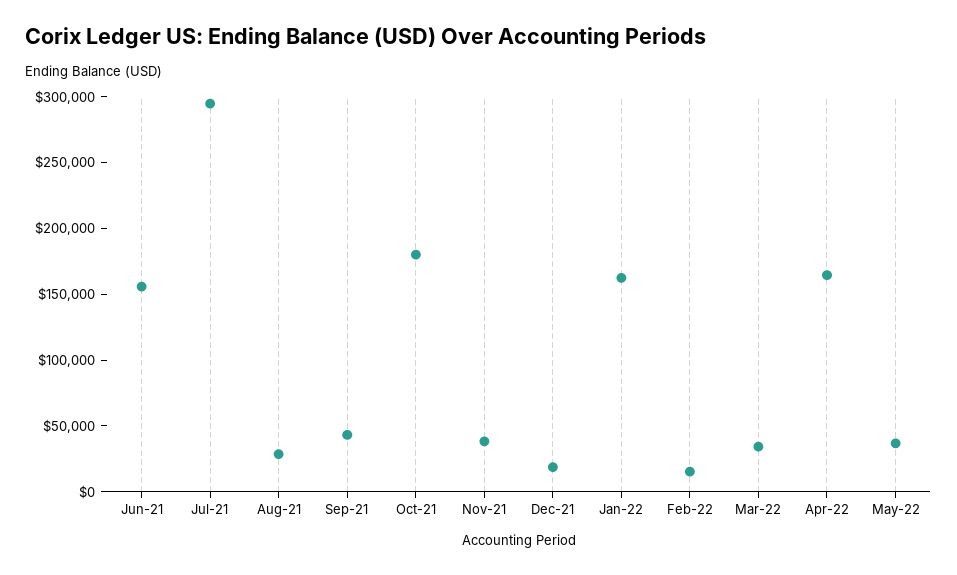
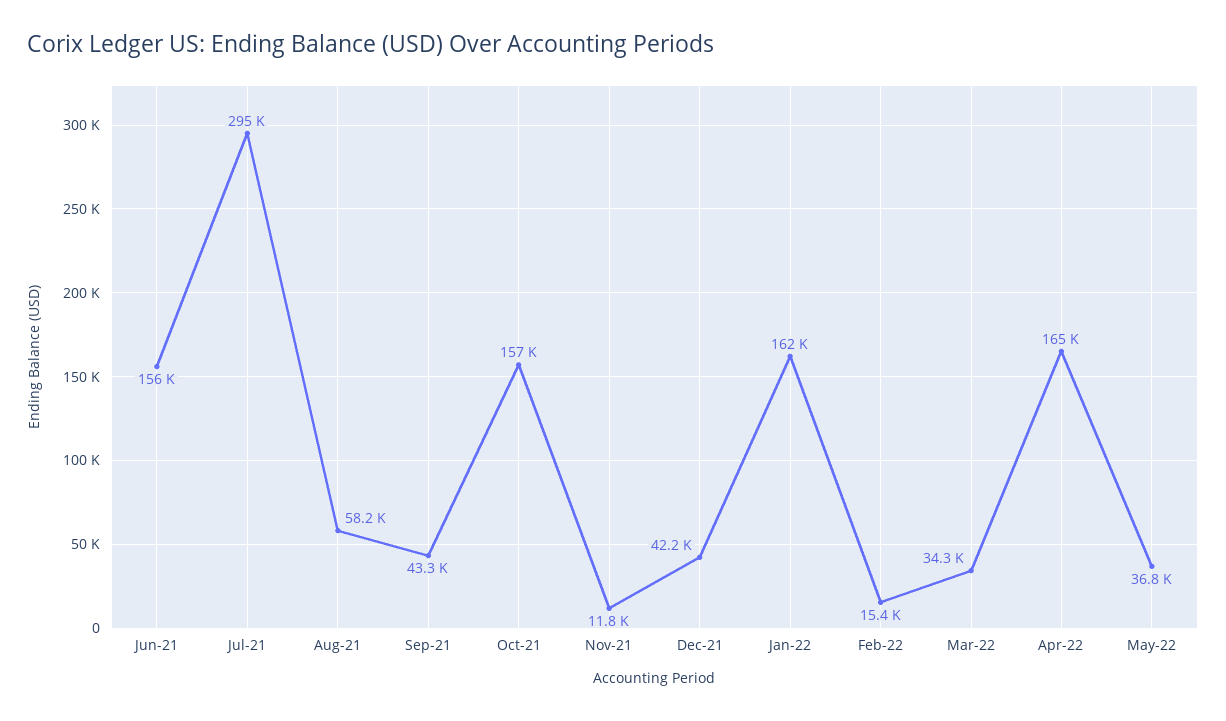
Aug-21: 30000 -> 58200
Oct-21: 180000 -> 157000
Nov-21: 40000 -> 11800
Dec-21: 20000 -> 42200

